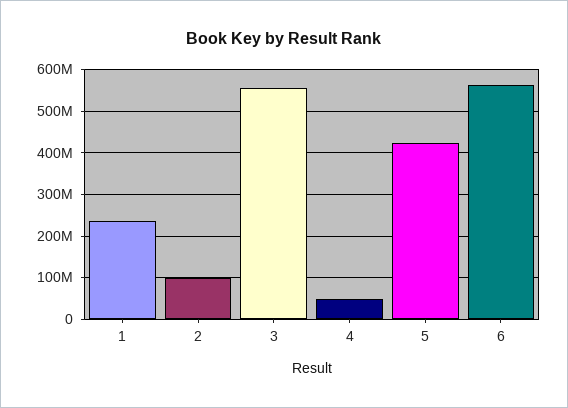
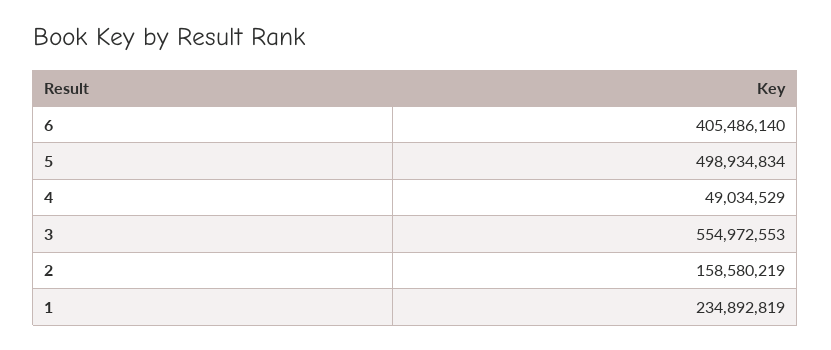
2: 100000000 -> 158580219
5: 420000000 -> 498934834
6: 560000000 -> 405486140

